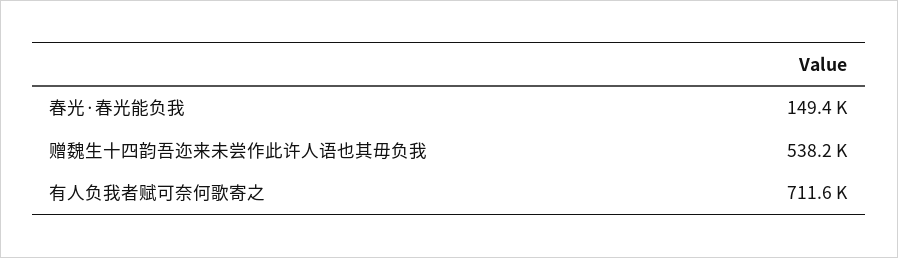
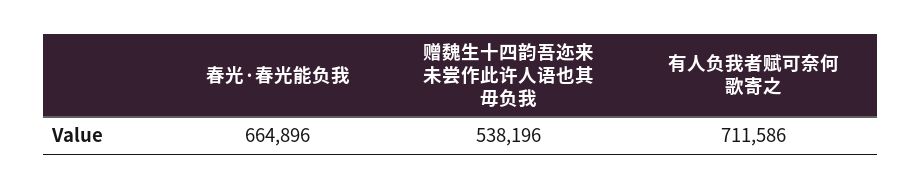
春光·春光能负我: 149400 -> 664896

